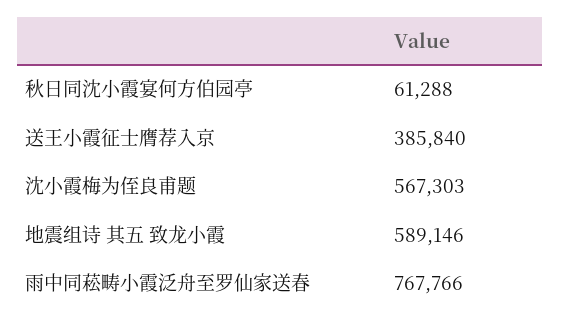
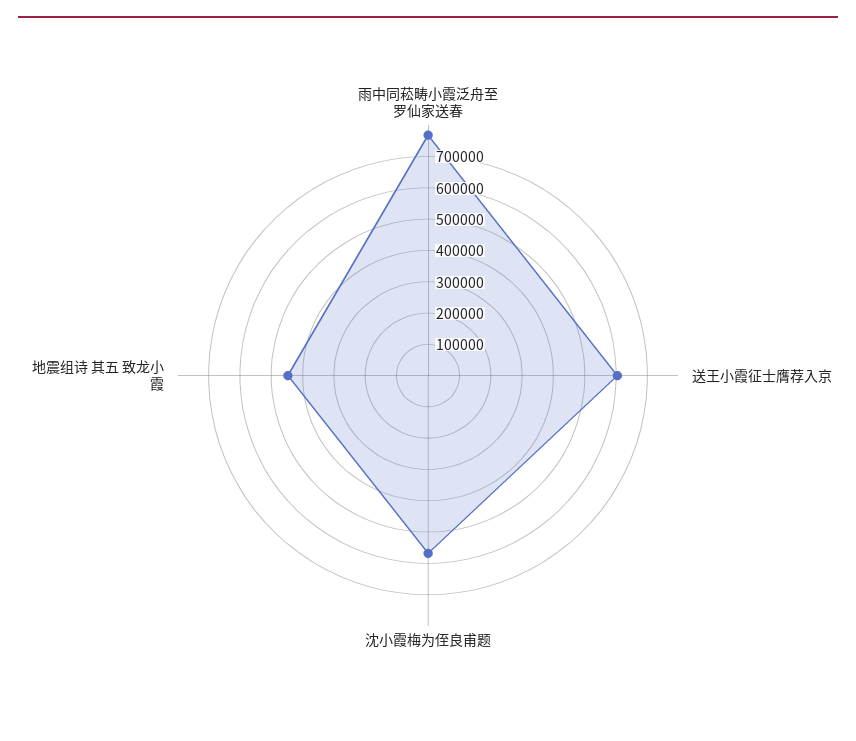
秋日同沈小霞宴何方伯园亭: 61288 -> none
送王小霞征士膺荐入京: 385840 -> 600000
地震组诗 其五 致龙小霞: 589146 -> 450000

